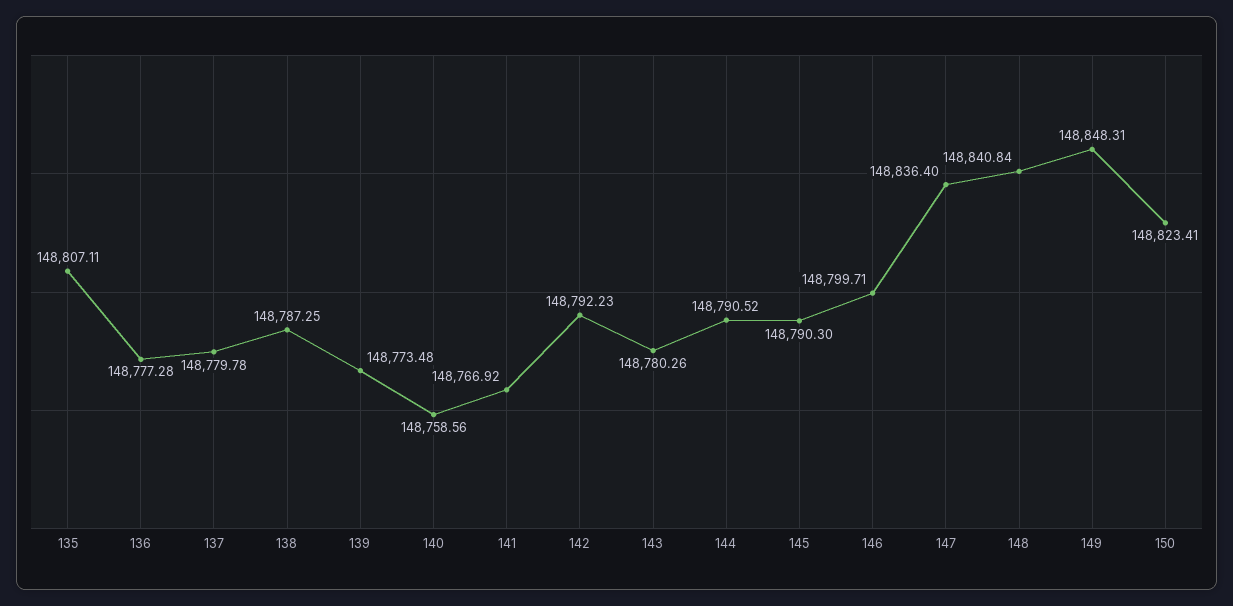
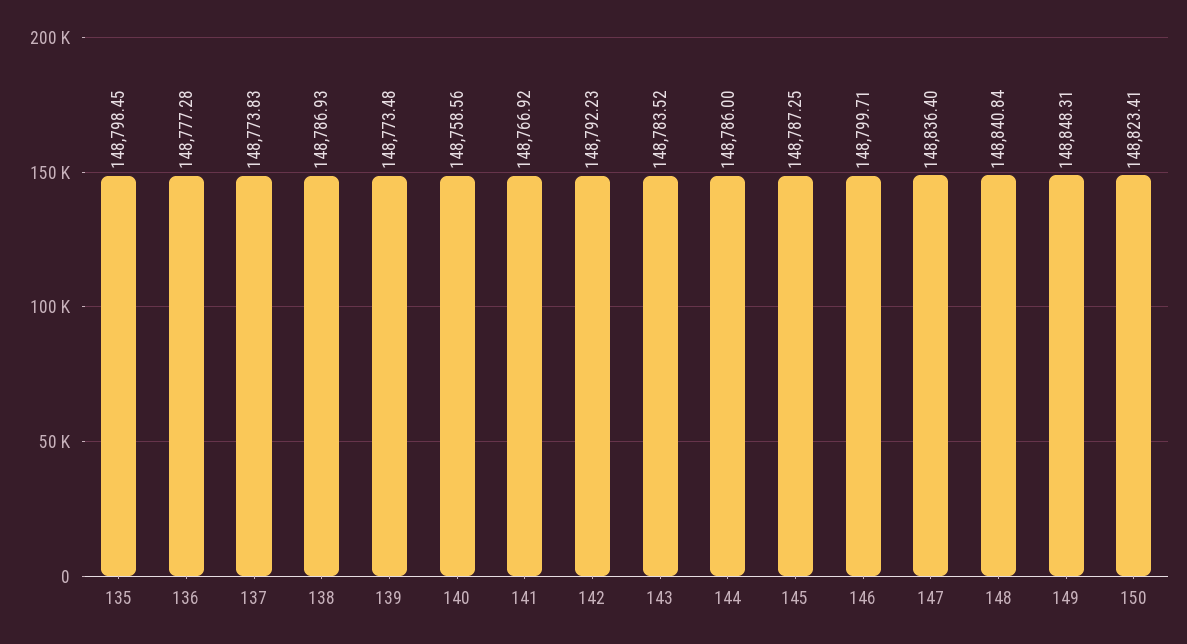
135: 148807.11 -> 148798.45
137: 148779.78 -> 148773.83
138: 148787.25 -> 148786.93
143: 148780.26 -> 148783.52
144: 148790.52 -> 148786
145: 148790.3 -> 148787.25

